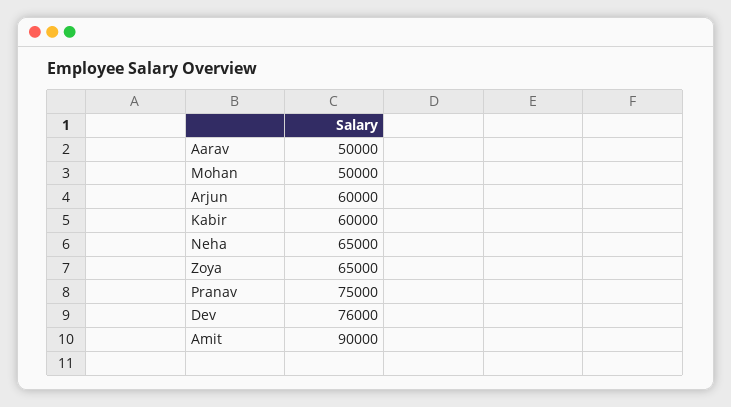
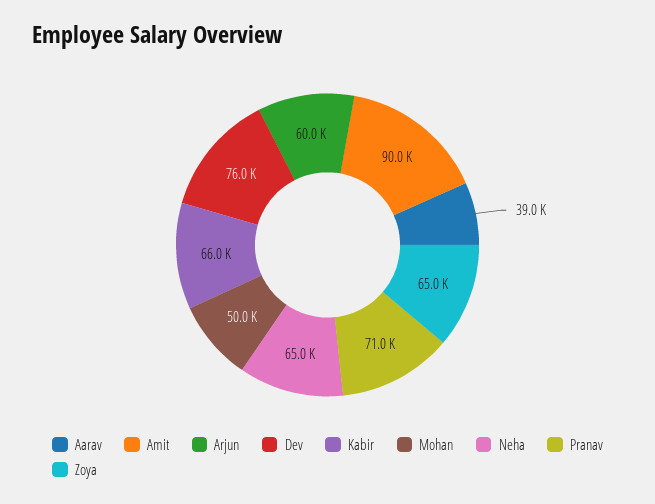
Aarav: 50000 -> 39000
Kabir: 60000 -> 66000
Pranav: 75000 -> 71000

